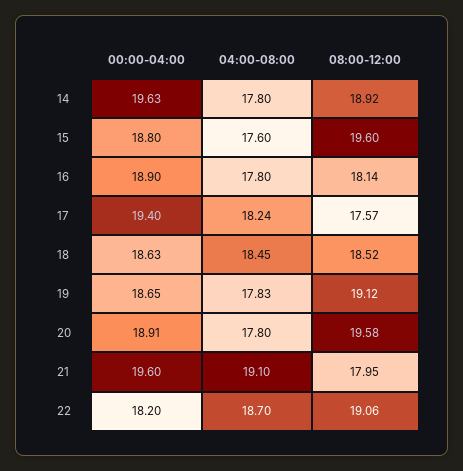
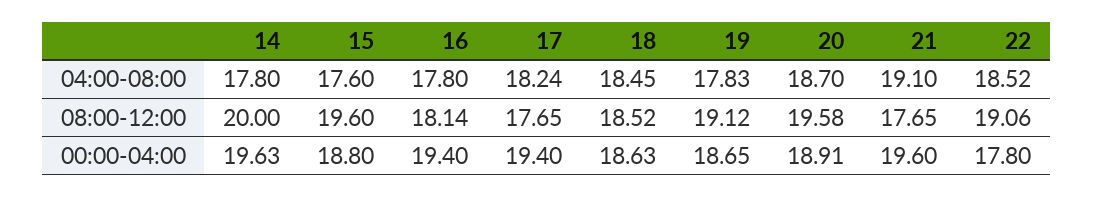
08:00-12:00, 14: 18.92 -> 20
00:00-04:00, 16: 18.9 -> 19.4
08:00-12:00, 17: 17.57 -> 17.65
04:00-08:00, 20: 17.8 -> 18.7
08:00-12:00, 21: 17.95 -> 17.65
00:00-04:00, 22: 18.2 -> 17.8
04:00-08:00, 22: 18.7 -> 18.52

